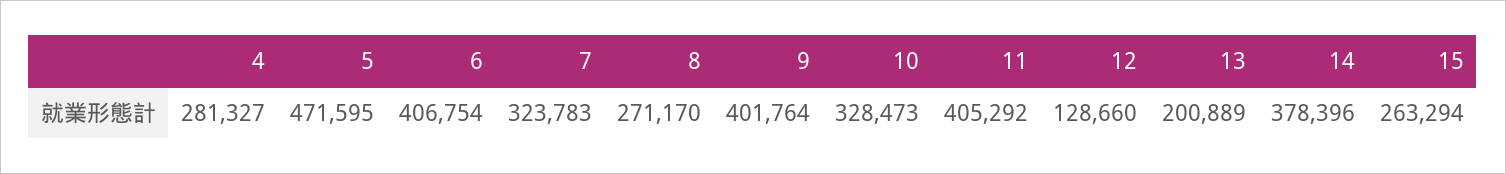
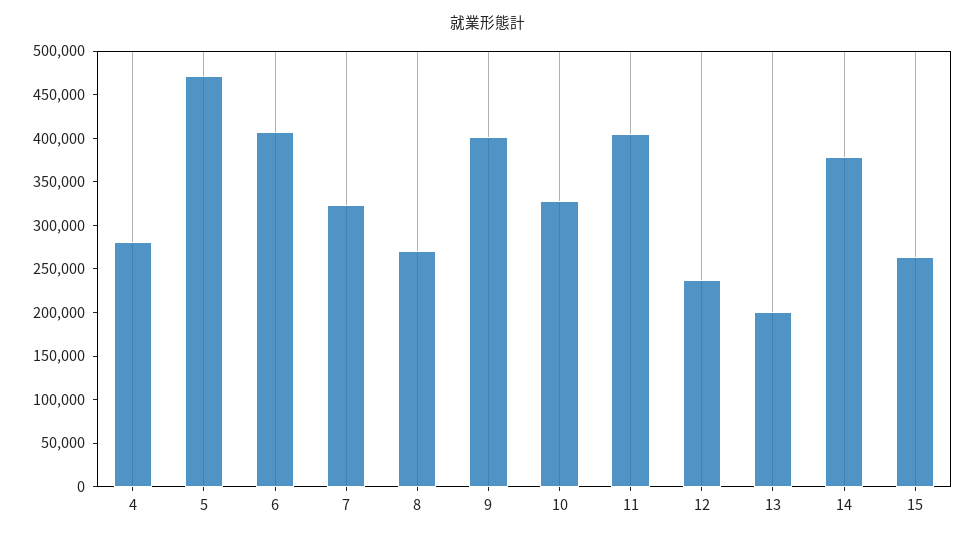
12: 128660 -> 240000

